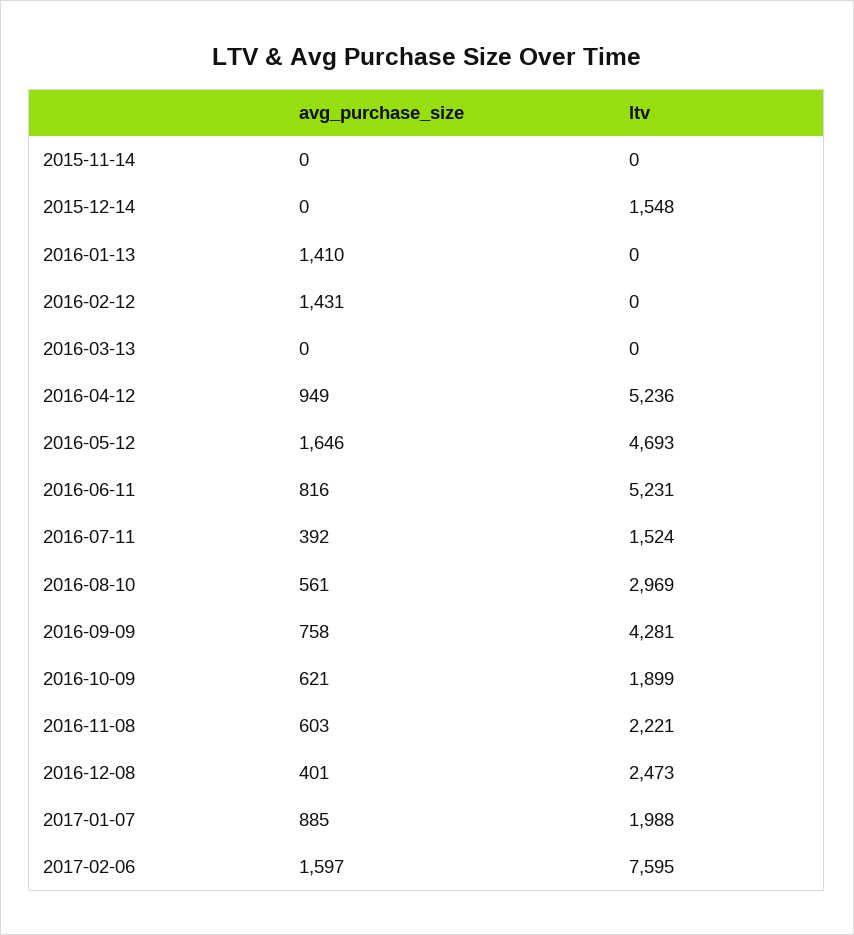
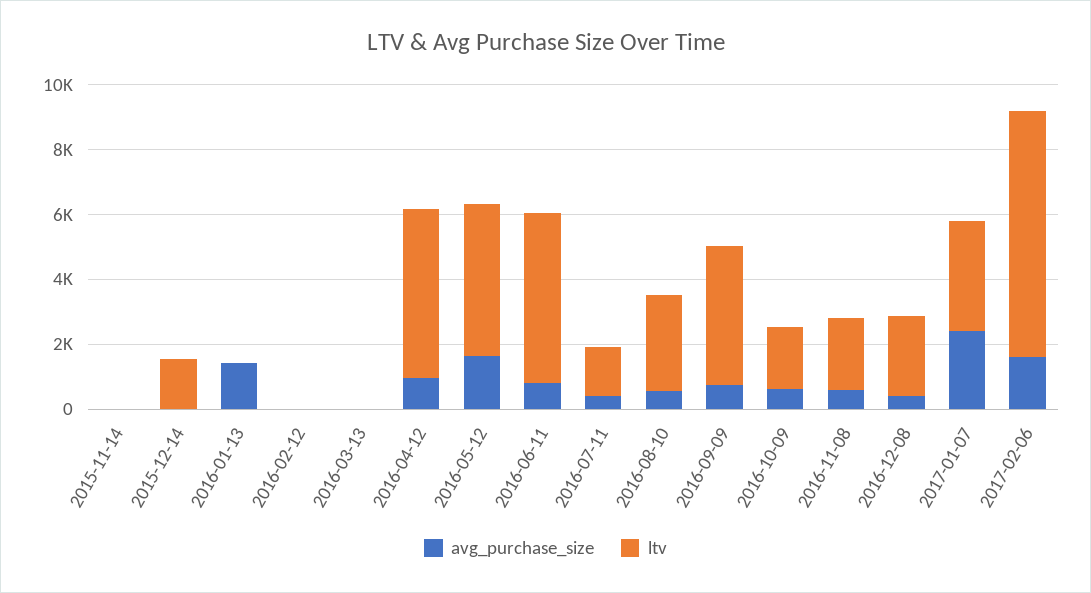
avg_purchase_size, 2016-02-12: 1431 -> 0
avg_purchase_size, 2017-01-07: 885 -> 2500
ltv, 2017-01-07: 1988 -> 3500

